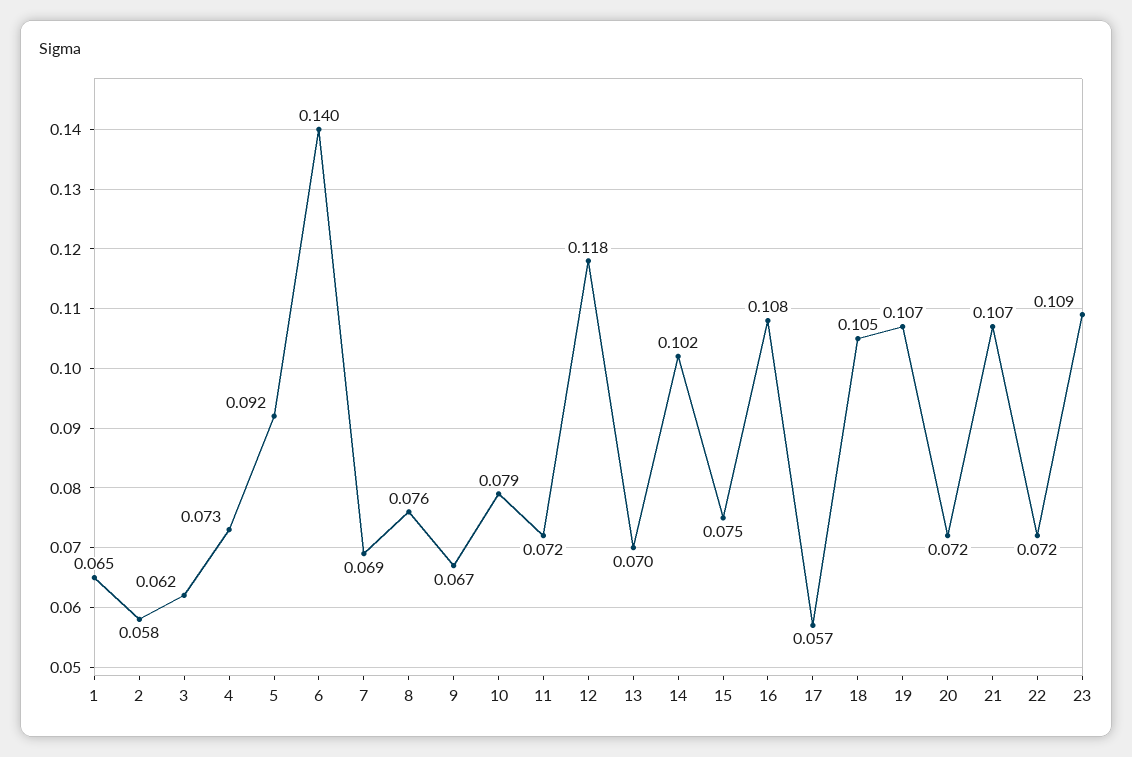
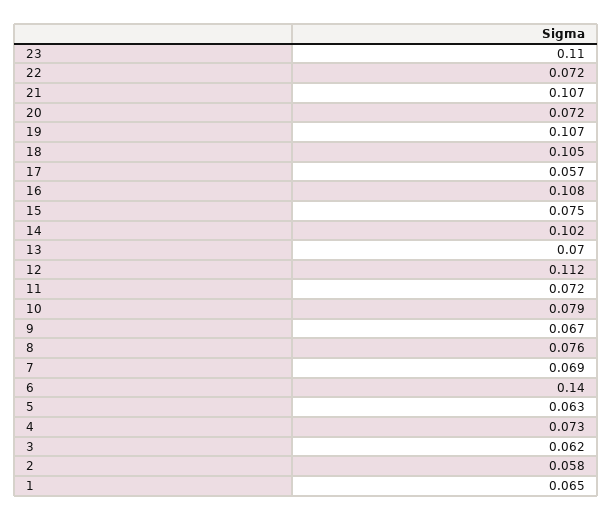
5: 0.092 -> 0.063
12: 0.118 -> 0.112
23: 0.109 -> 0.11

